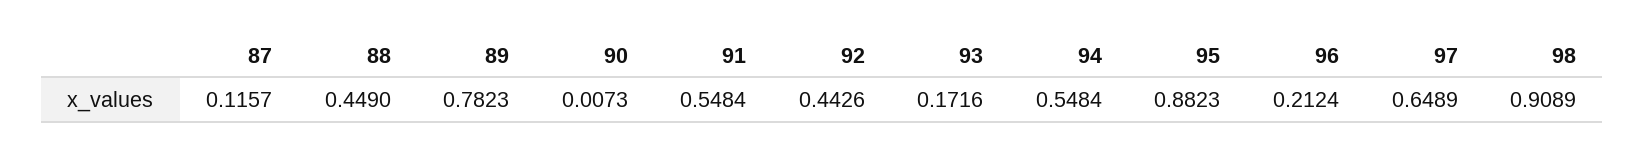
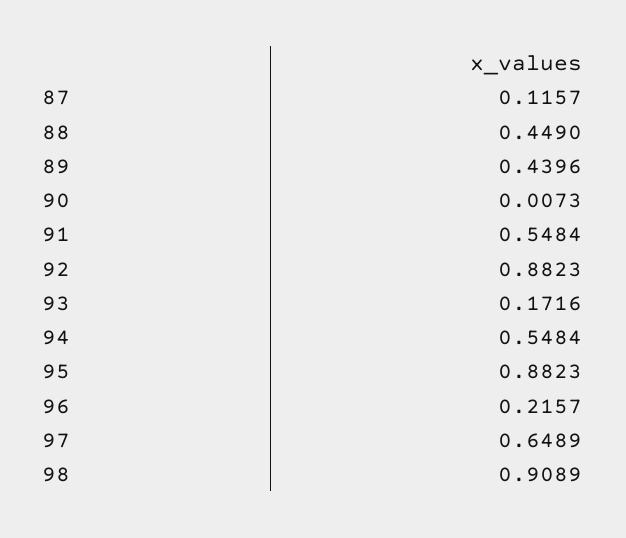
89: 0.7823 -> 0.4396
92: 0.4426 -> 0.8823
96: 0.2124 -> 0.2157

